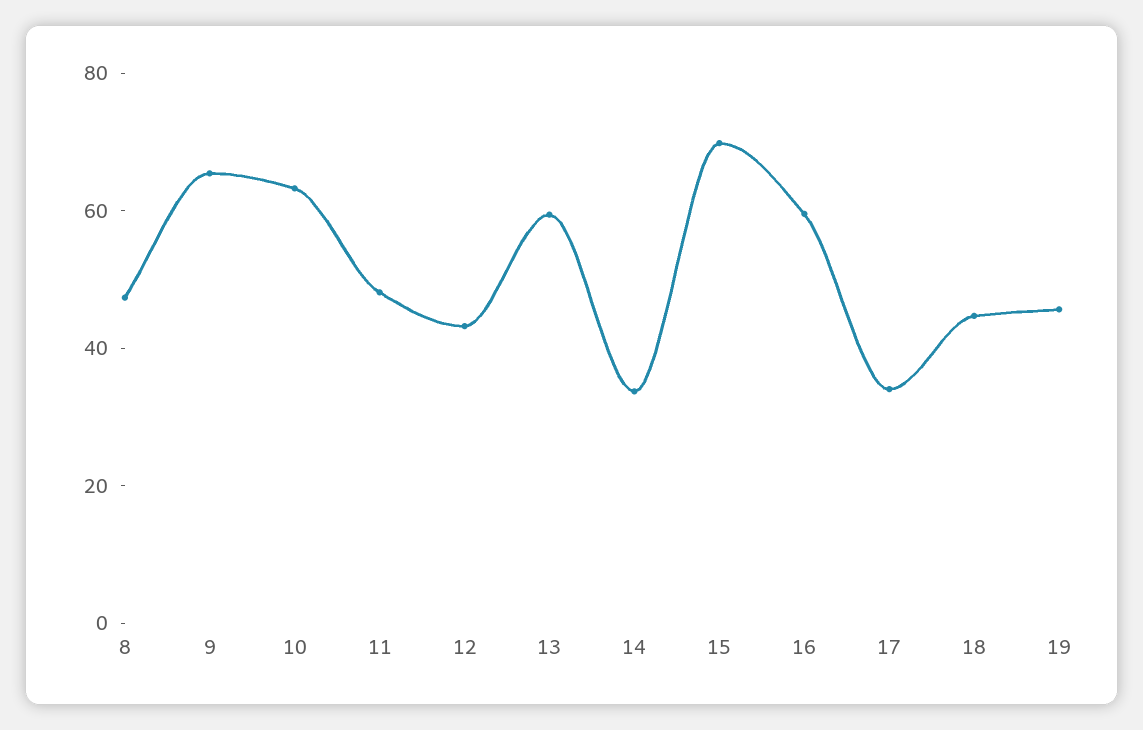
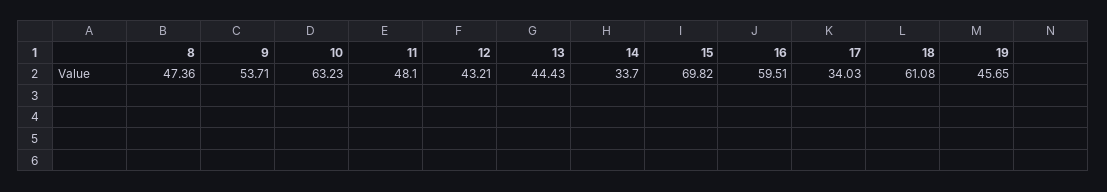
9: 65 -> 53.71
13: 60 -> 44.43
18: 45 -> 61.08

